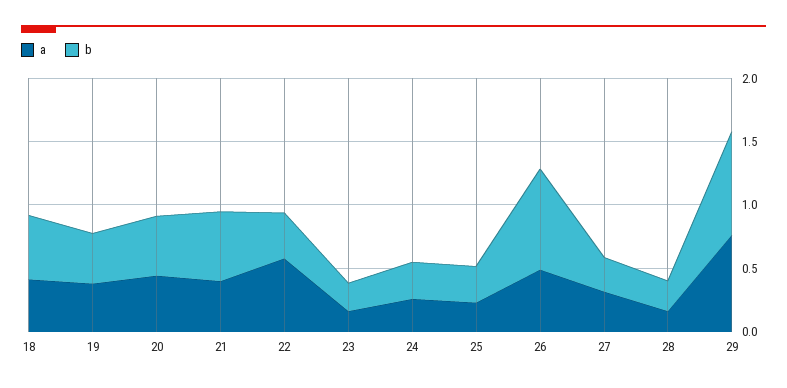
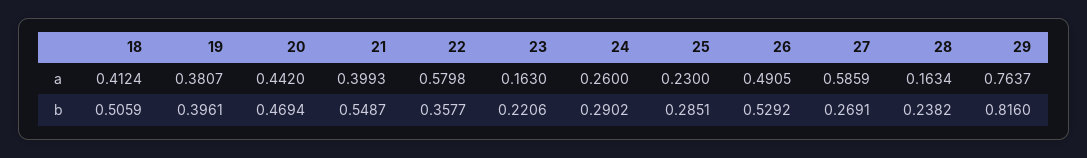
b, 26: 0.8 -> 0.5292
a, 27: 0.3 -> 0.5859

